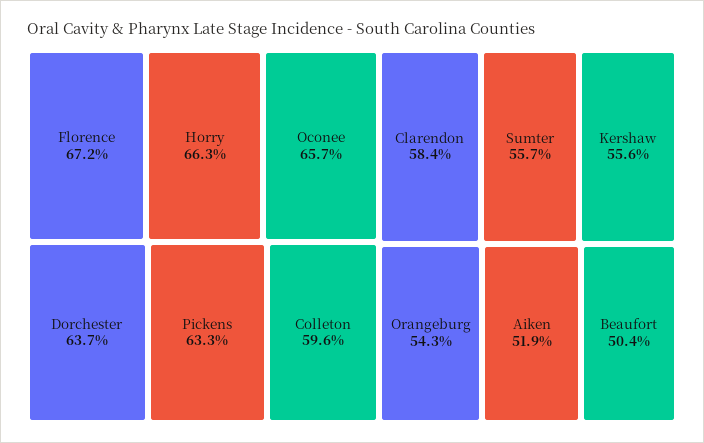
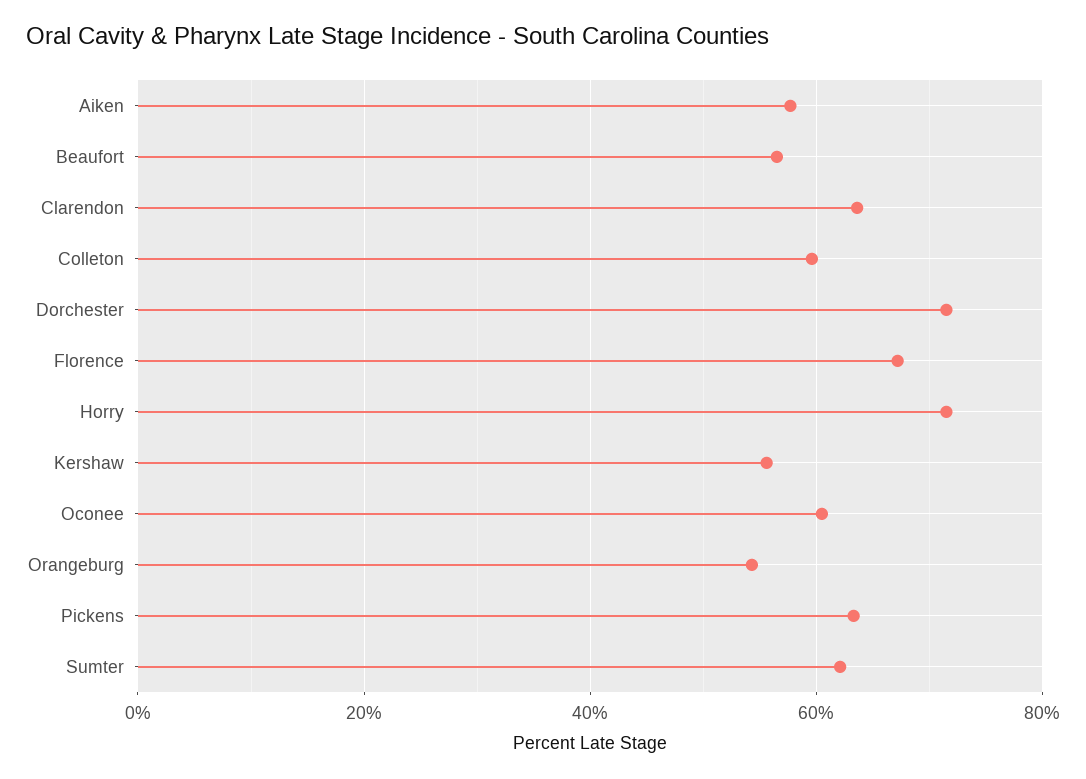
Horry: 66.3 -> 72
Oconee: 65.7 -> 60
Dorchester: 63.7 -> 72
Clarendon: 58.4 -> 64
Sumter: 55.7 -> 62
Aiken: 51.9 -> 58
Beaufort: 50.4 -> 56

